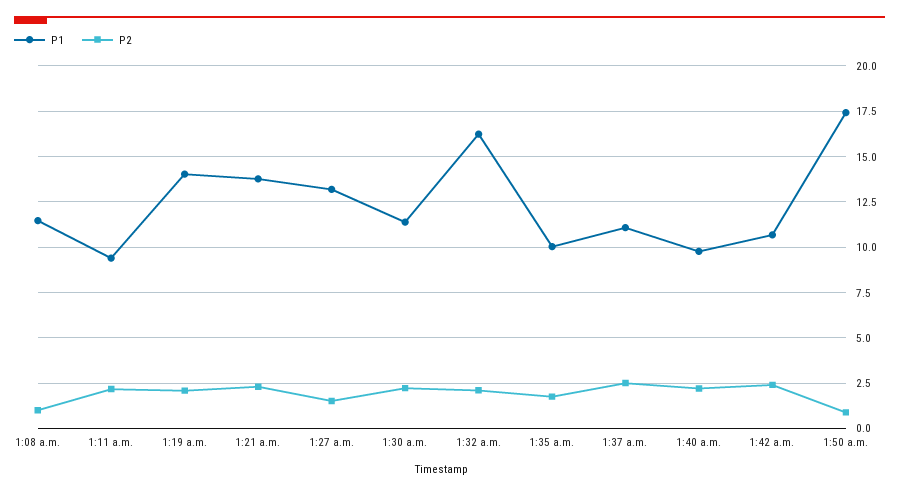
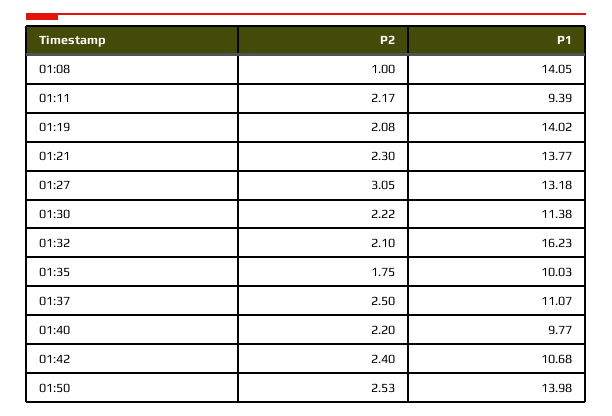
P1, 1:08 a.m.: 11.5 -> 14.05
P2, 1:27 a.m.: 1.5 -> 3.05
P1, 1:50 a.m.: 17.5 -> 13.98
P2, 1:50 a.m.: 1 -> 2.53

